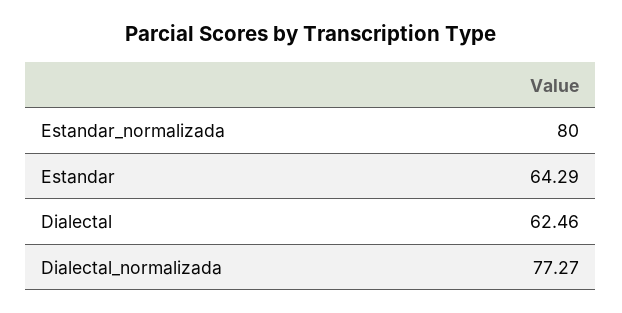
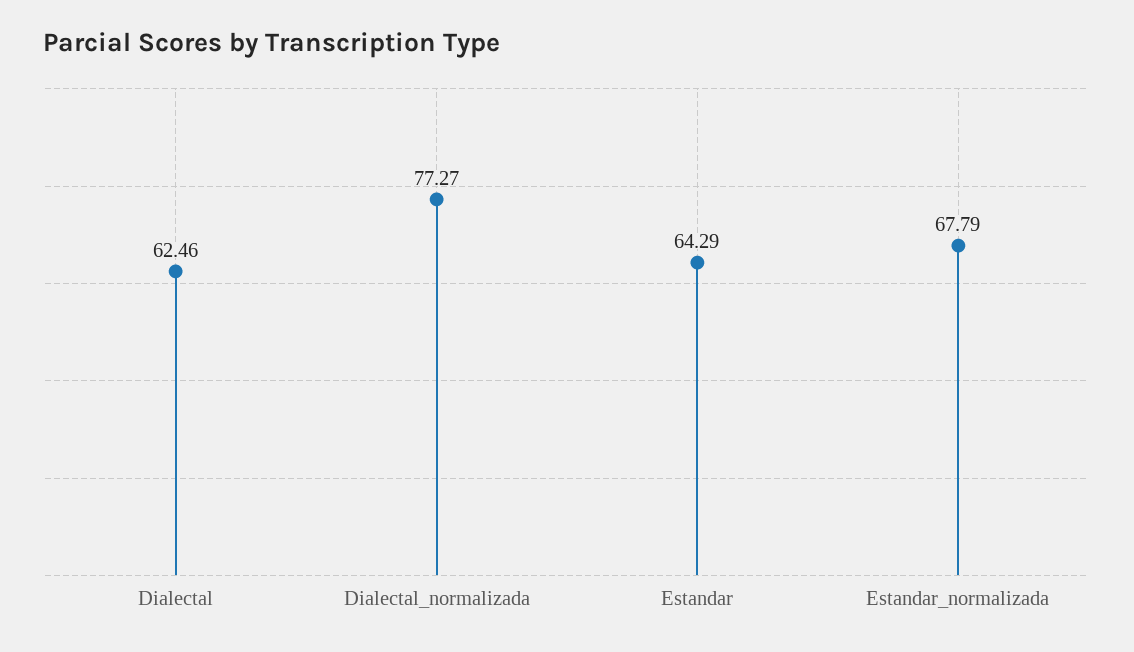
Estandar_normalizada: 80 -> 67.79

